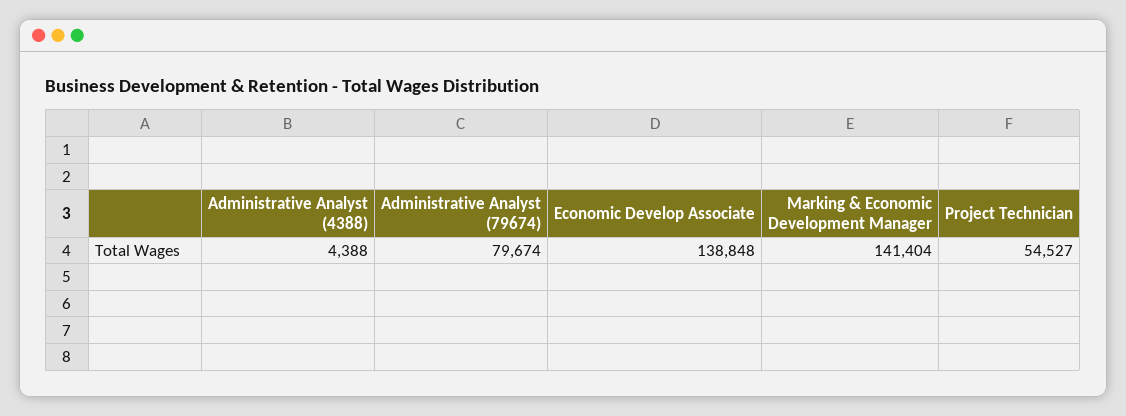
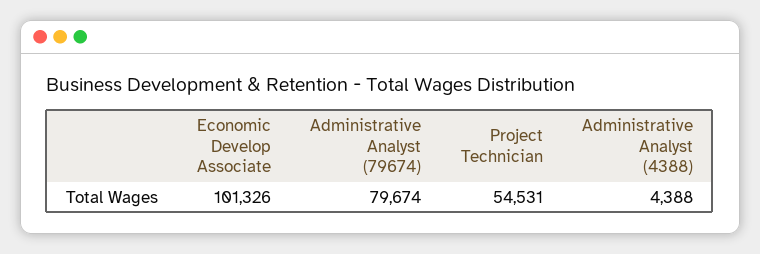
Economic Develop Associate: 138848 -> 101326
Marking & Economic Development Manager: 141404 -> none
Project Technician: 54527 -> 54531

